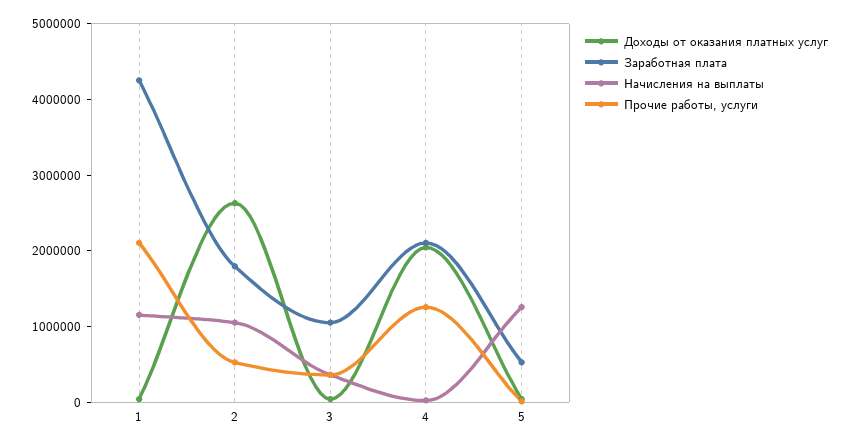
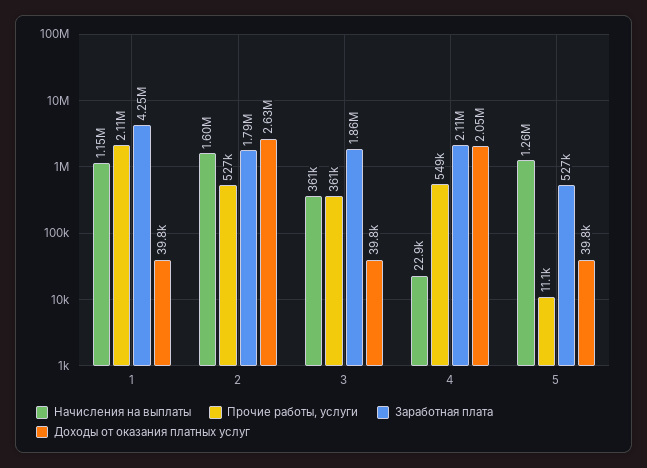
Начисления на выплаты, 2: 1000000 -> 1600000
Заработная плата, 3: 1000000 -> 1860000
Прочие работы, услуги, 4: 1200000 -> 549000

